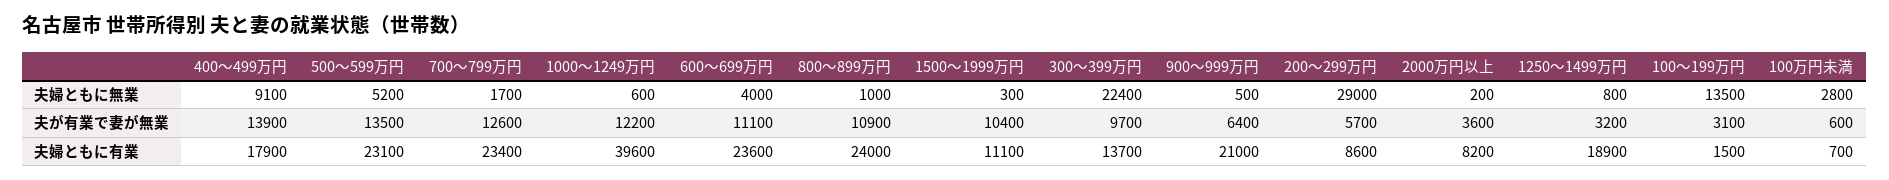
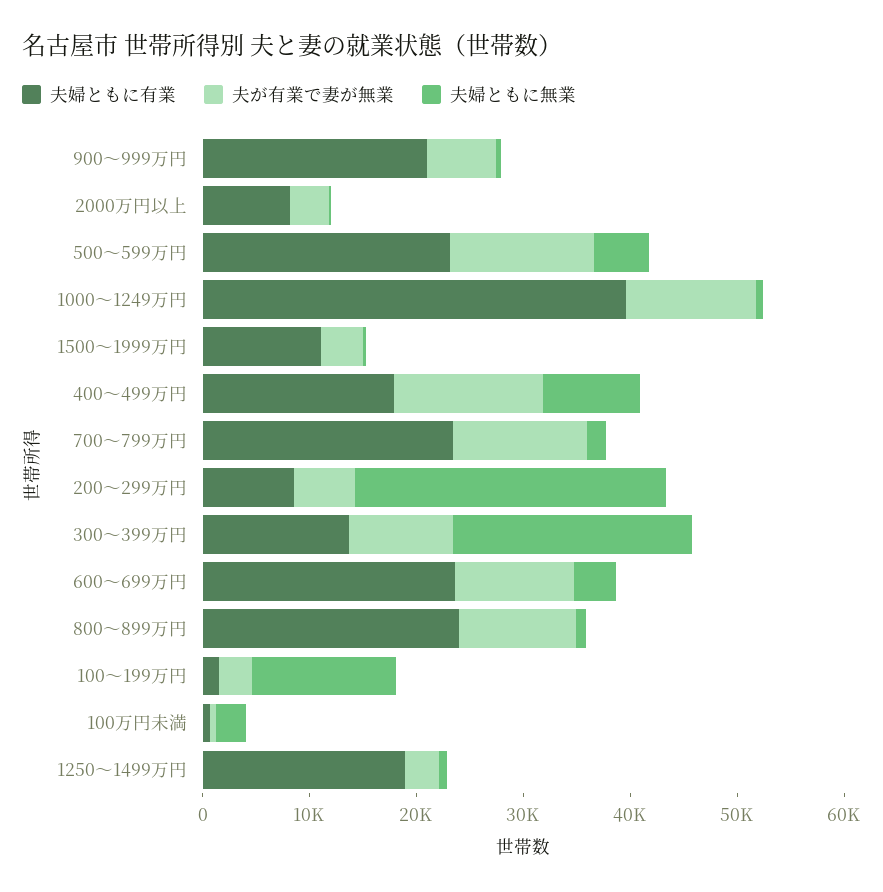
夫が有業で妻が無業, 1500～1999万円: 10400 -> 4000

